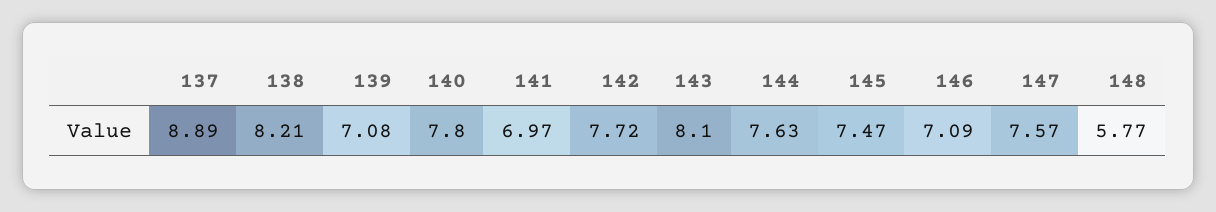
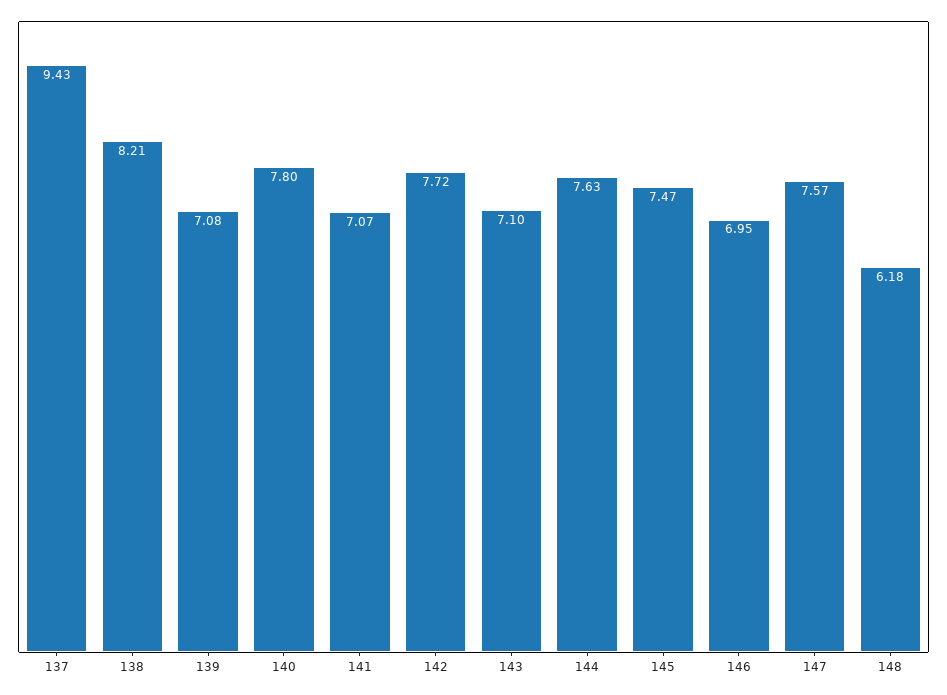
137: 8.89 -> 9.43
141: 6.97 -> 7.07
143: 8.1 -> 7.1
146: 7.09 -> 6.95
148: 5.77 -> 6.18

